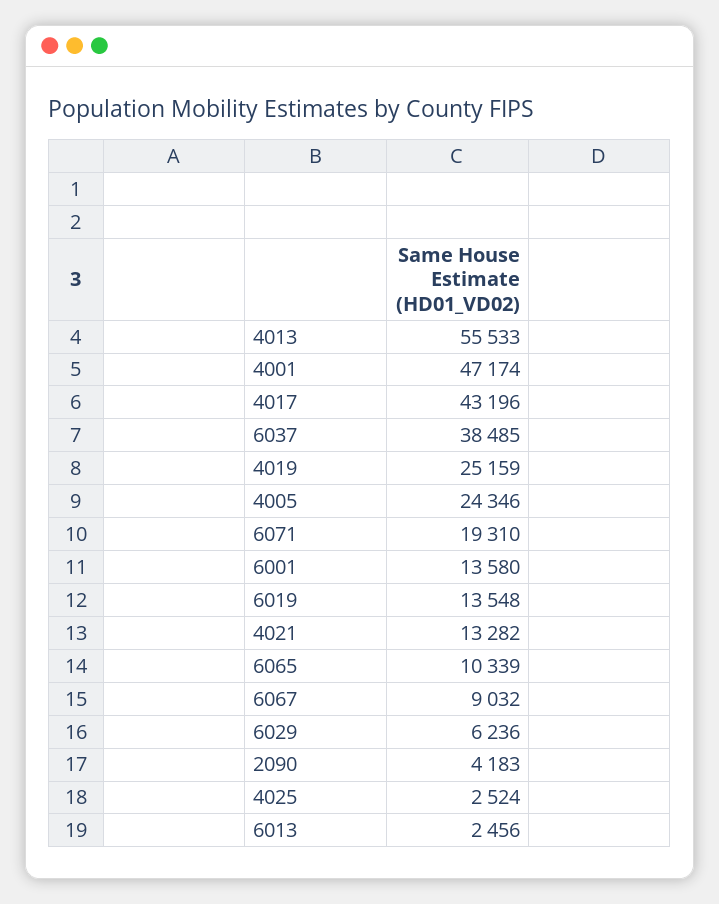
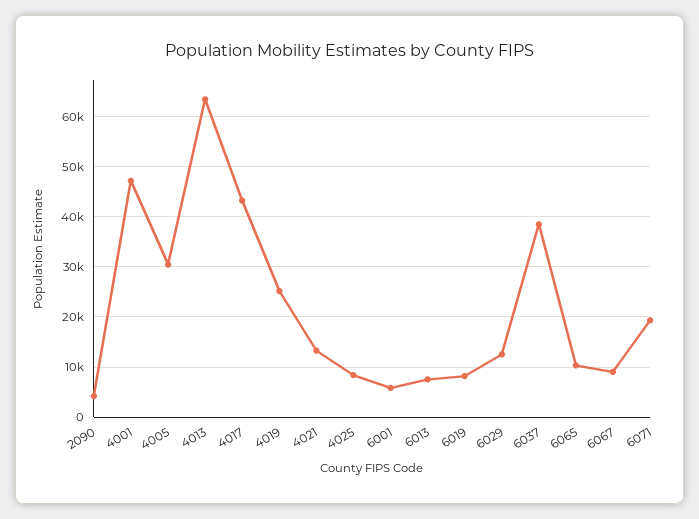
4013: 55533 -> 64000
4005: 24346 -> 30000
6001: 13580 -> 6000
6019: 13548 -> 8000
6029: 6236 -> 12000
4025: 2524 -> 8000
6013: 2456 -> 8000

